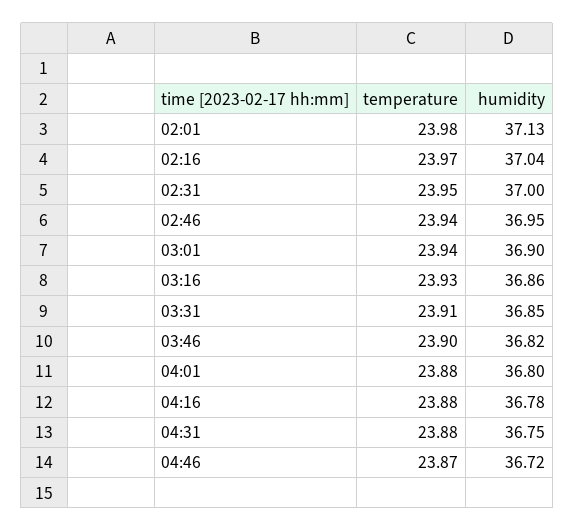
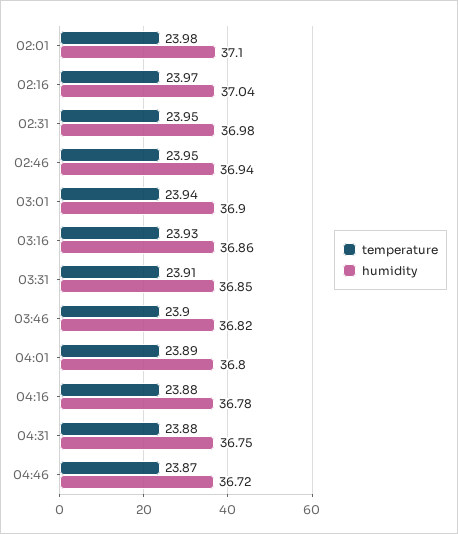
humidity, 02:01: 37.13 -> 37.1
humidity, 02:31: 37 -> 36.98
temperature, 02:46: 23.94 -> 23.95
humidity, 02:46: 36.95 -> 36.94
temperature, 04:01: 23.88 -> 23.89

